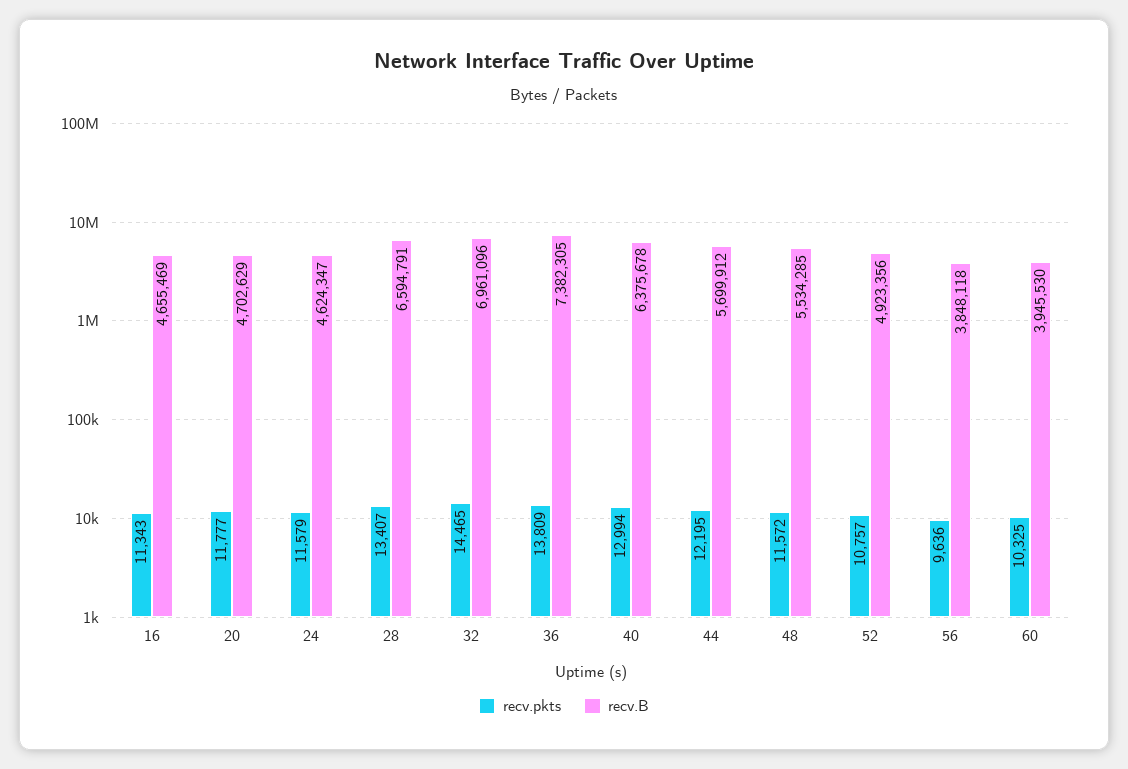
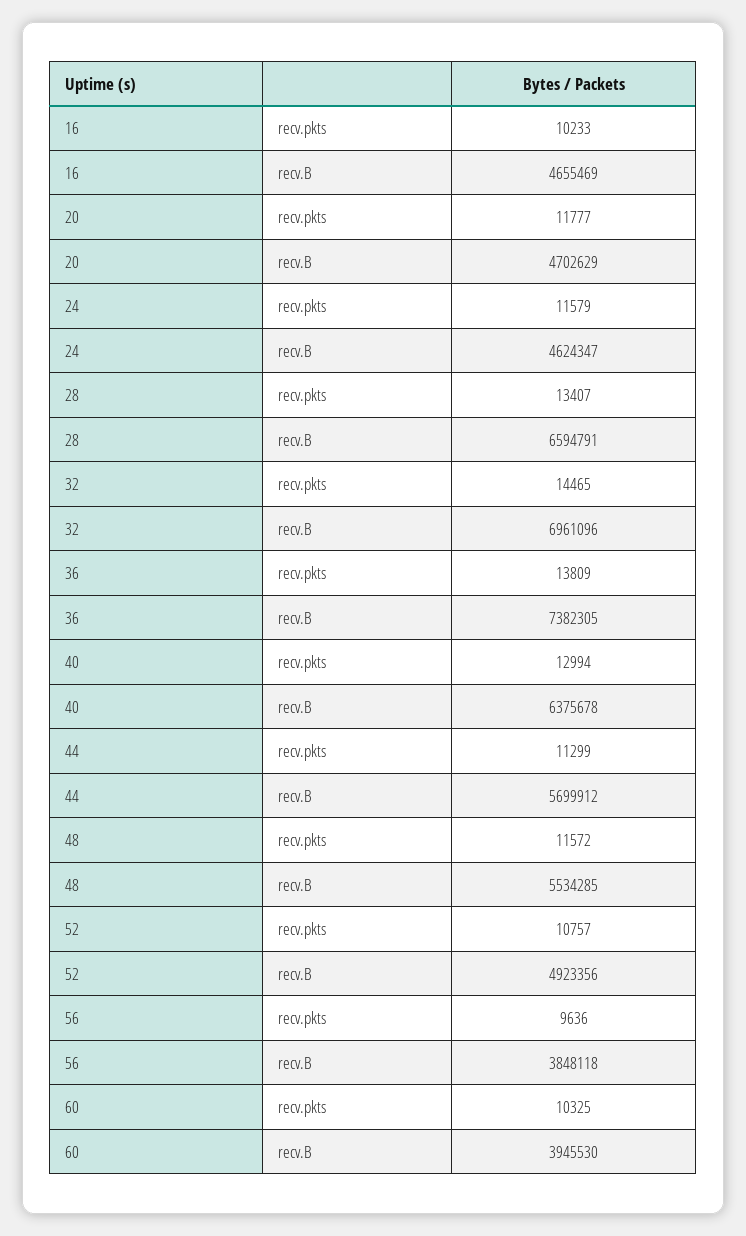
recv.pkts, 16: 11343 -> 10233
recv.pkts, 44: 12195 -> 11299

